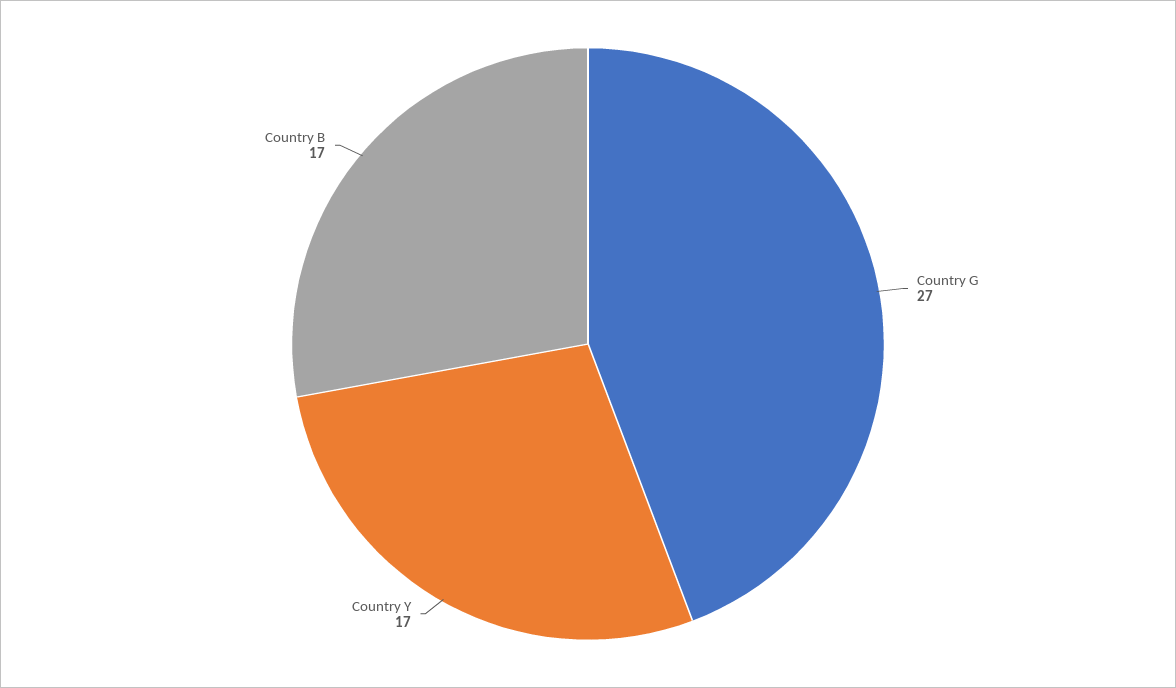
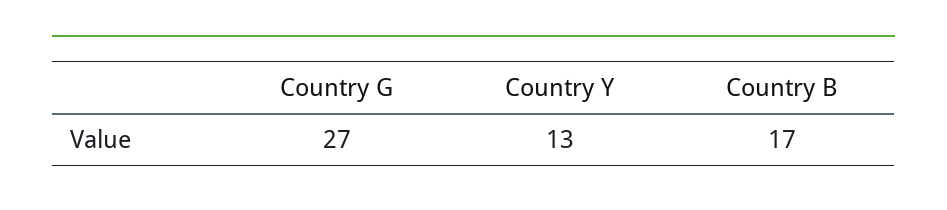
Country Y: 17 -> 13

